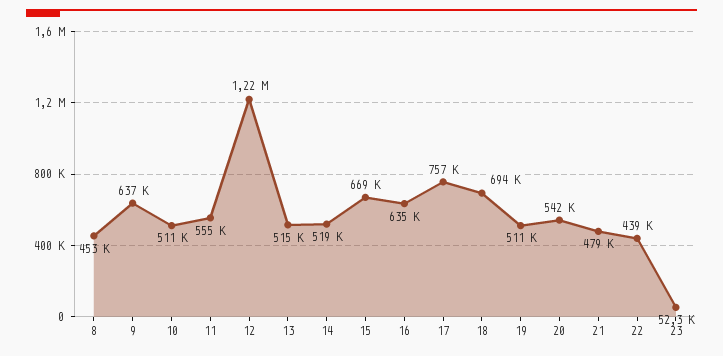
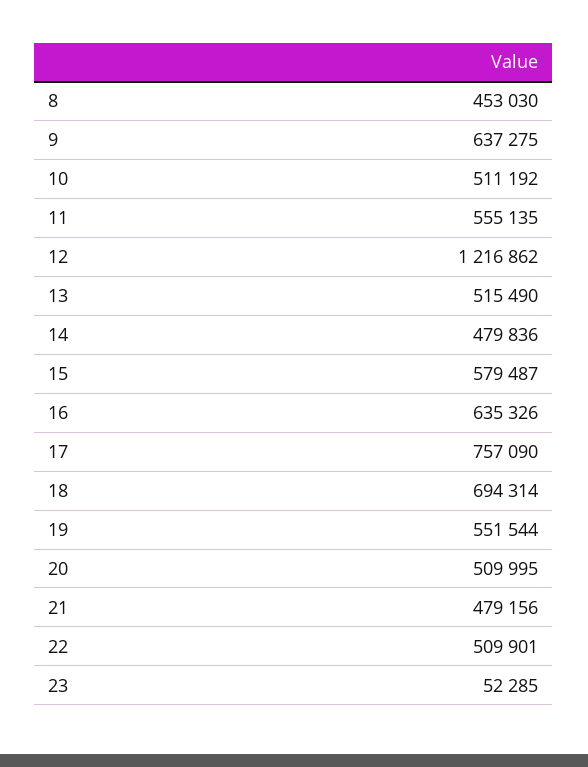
14: 519000 -> 479836
15: 669000 -> 579487
19: 511000 -> 551544
20: 542000 -> 509995
22: 439000 -> 509901

